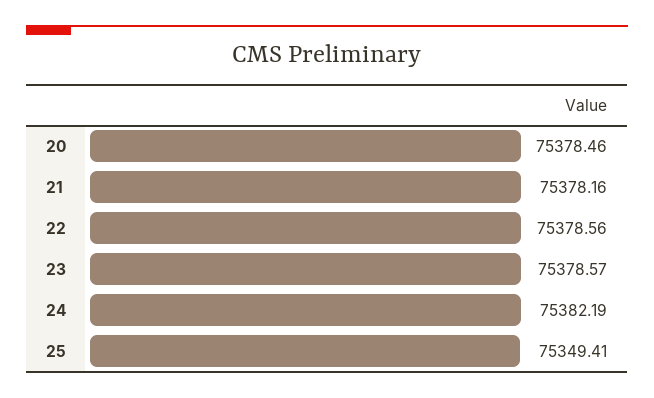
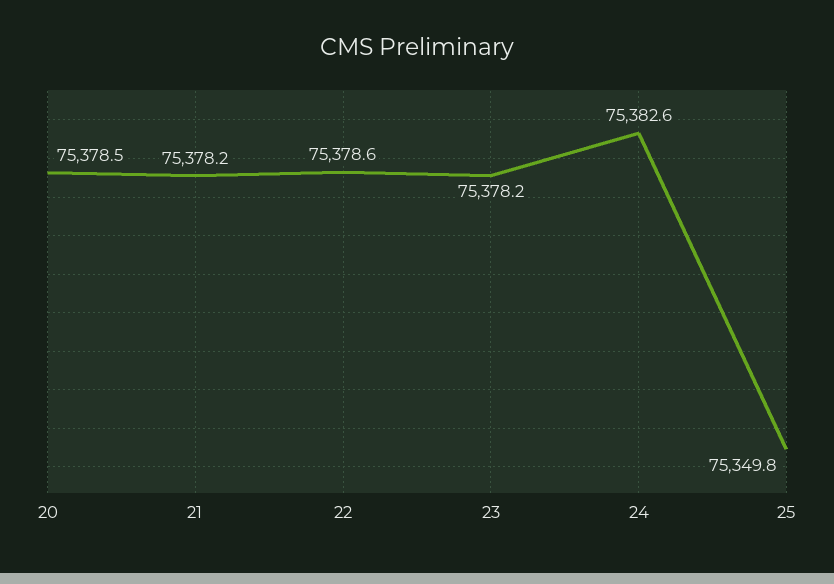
23: 75378.57 -> 75378.2
24: 75382.19 -> 75382.6
25: 75349.41 -> 75349.8

